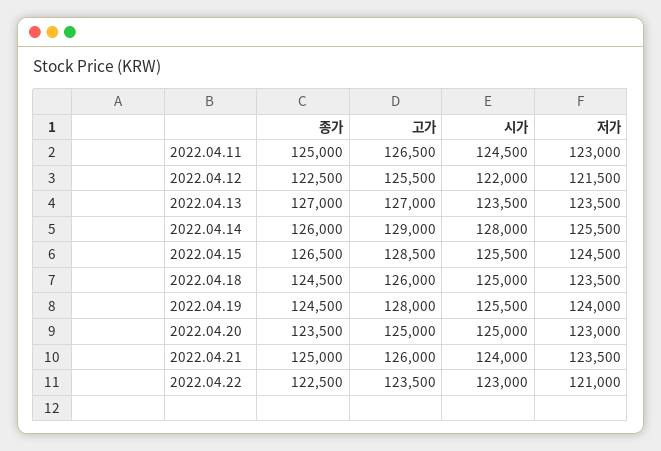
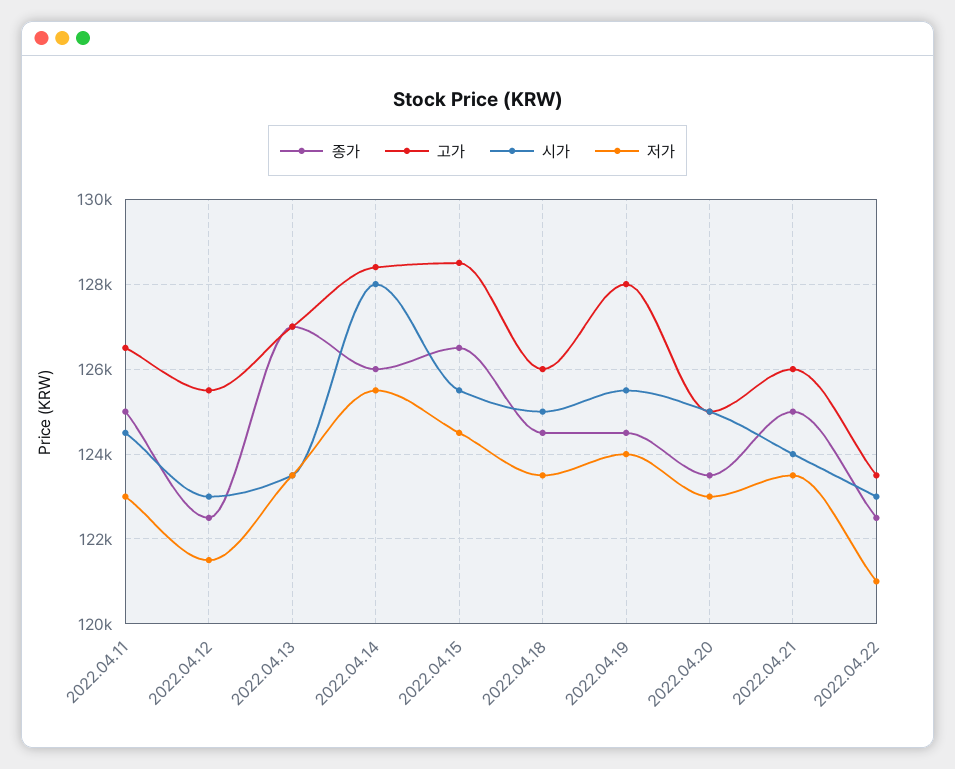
시가, 2022.04.12: 122000 -> 123000
고가, 2022.04.14: 129000 -> 128400

